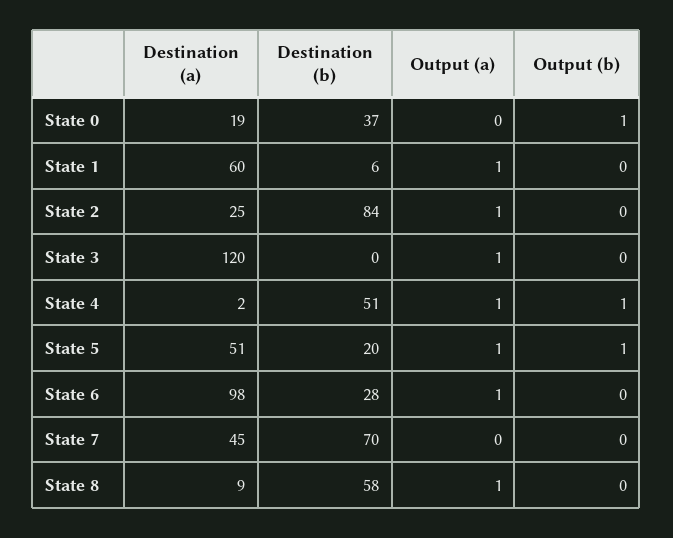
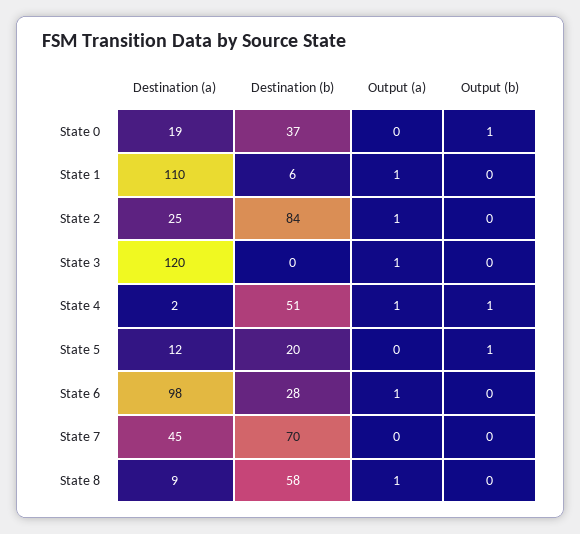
Destination (a), State 1: 60 -> 110
Destination (a), State 5: 51 -> 12
Output (a), State 5: 1 -> 0

